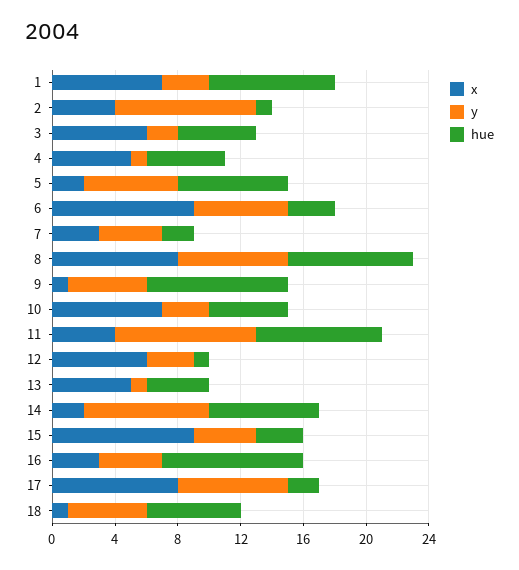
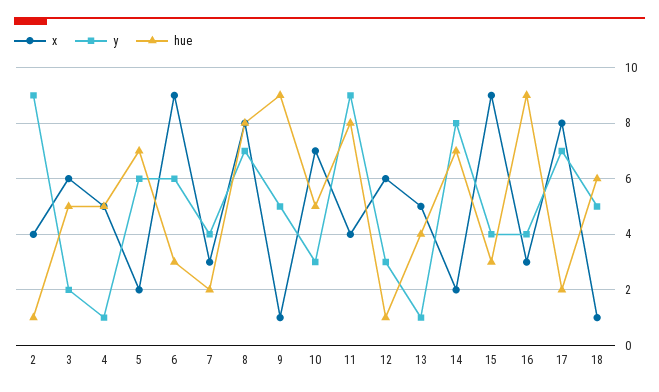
x, 1: 7 -> none
y, 1: 3 -> none
hue, 1: 8 -> none

